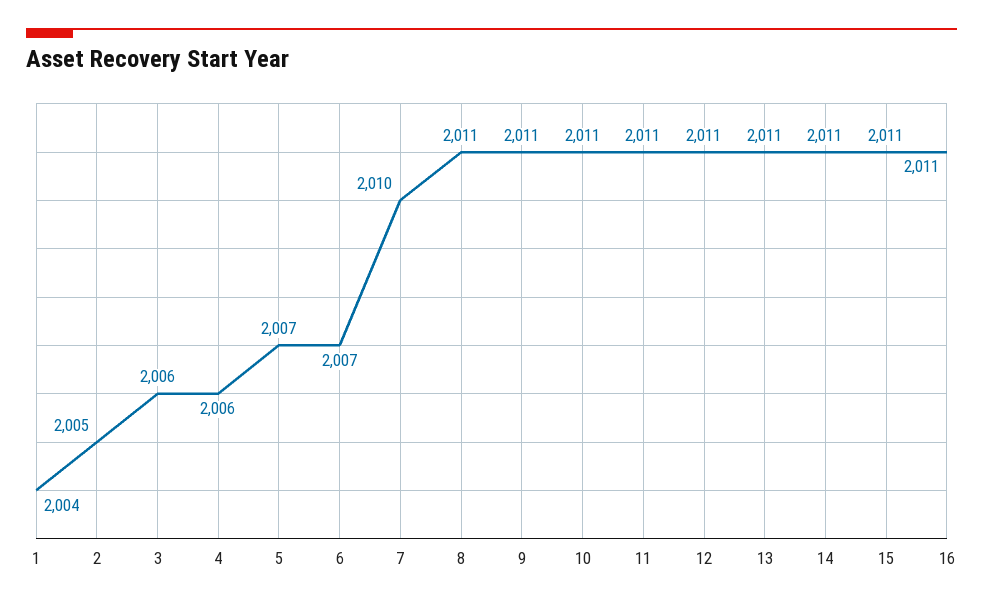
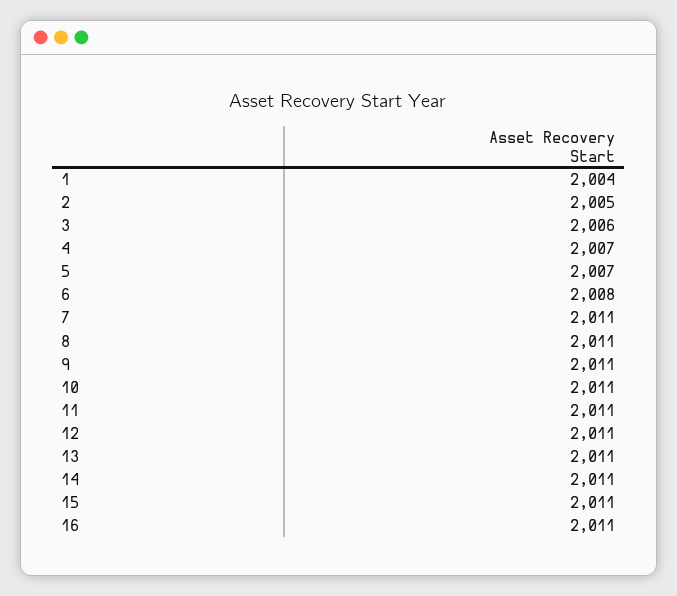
4: 2006 -> 2007
6: 2007 -> 2008
7: 2010 -> 2011

